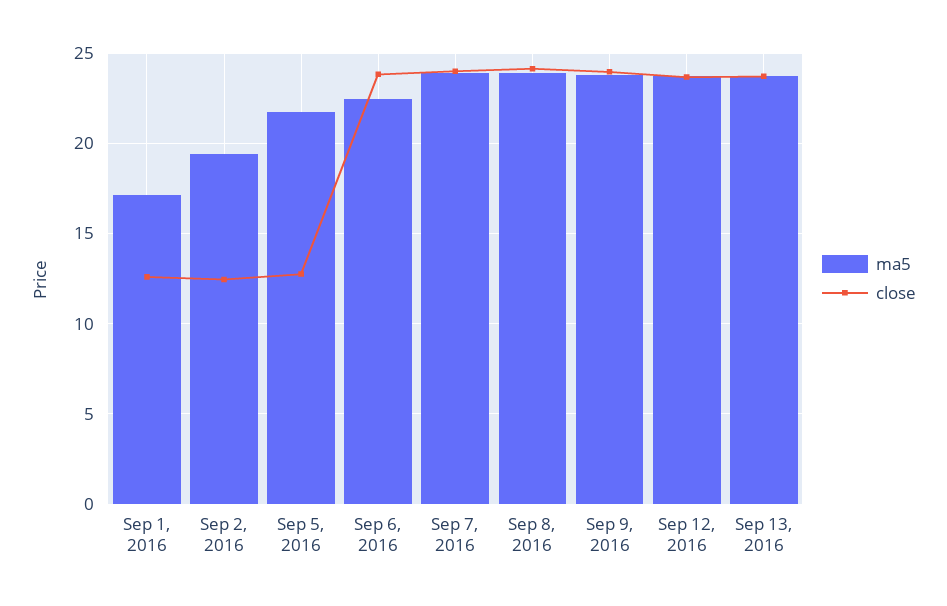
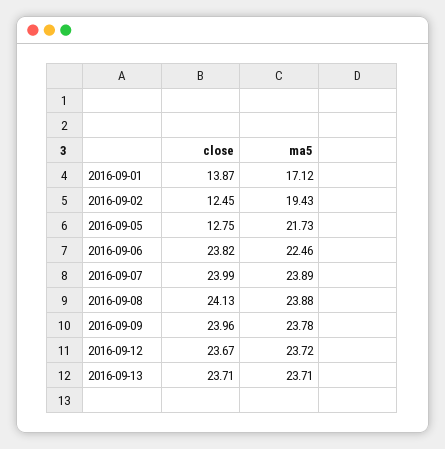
close, Sep 1, 2016: 12.5 -> 13.87

